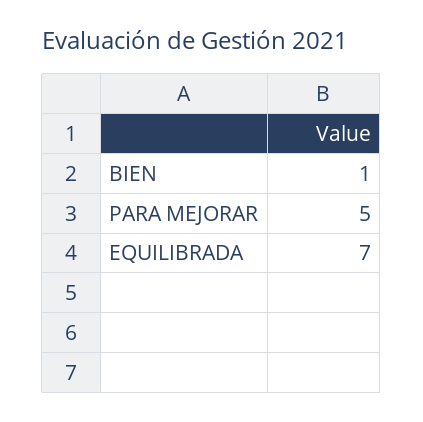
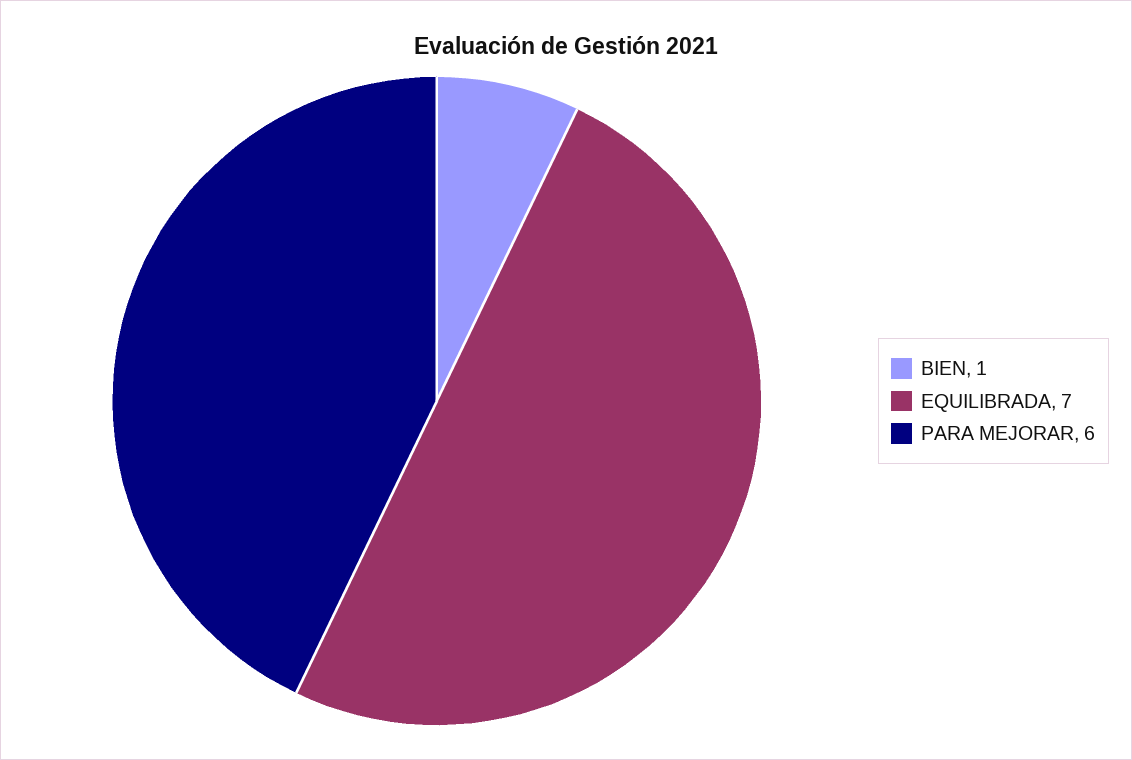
PARA MEJORAR: 5 -> 6

